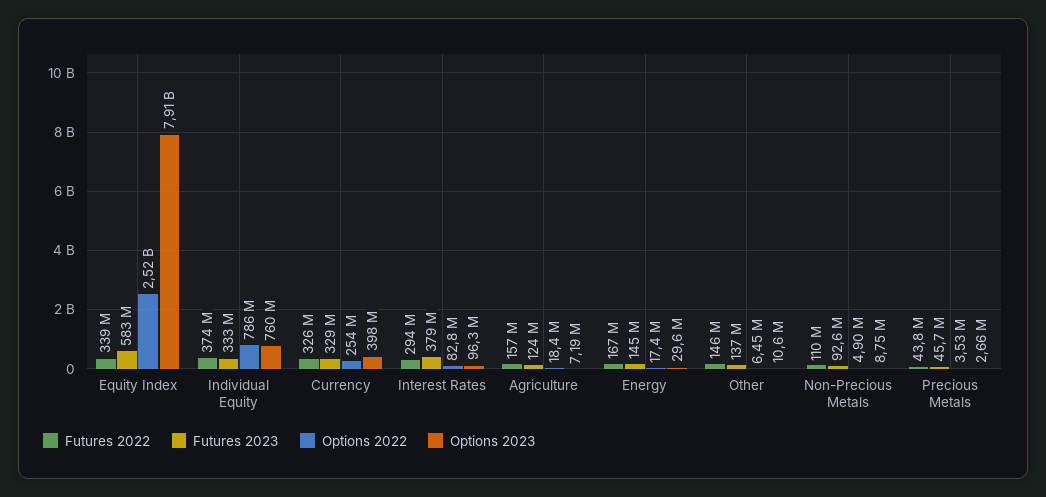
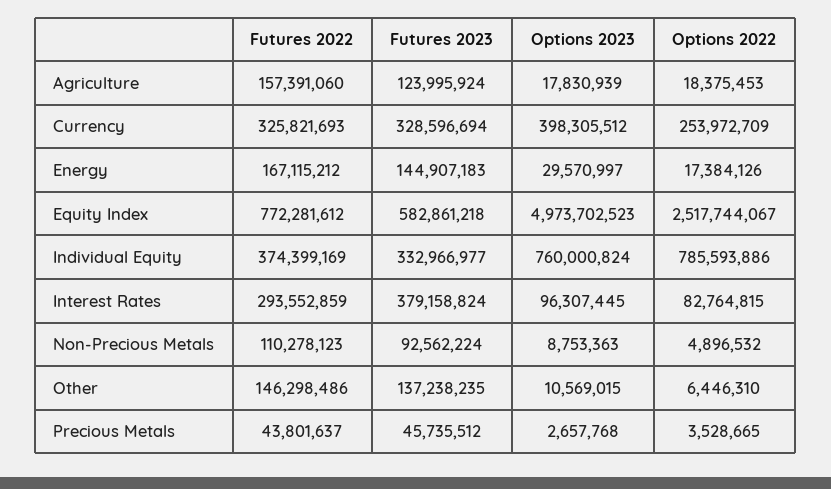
Futures 2022, Equity Index: 339000000 -> 772281612
Options 2023, Equity Index: 7910000000 -> 4973702523
Options 2023, Agriculture: 7190000 -> 17830939

